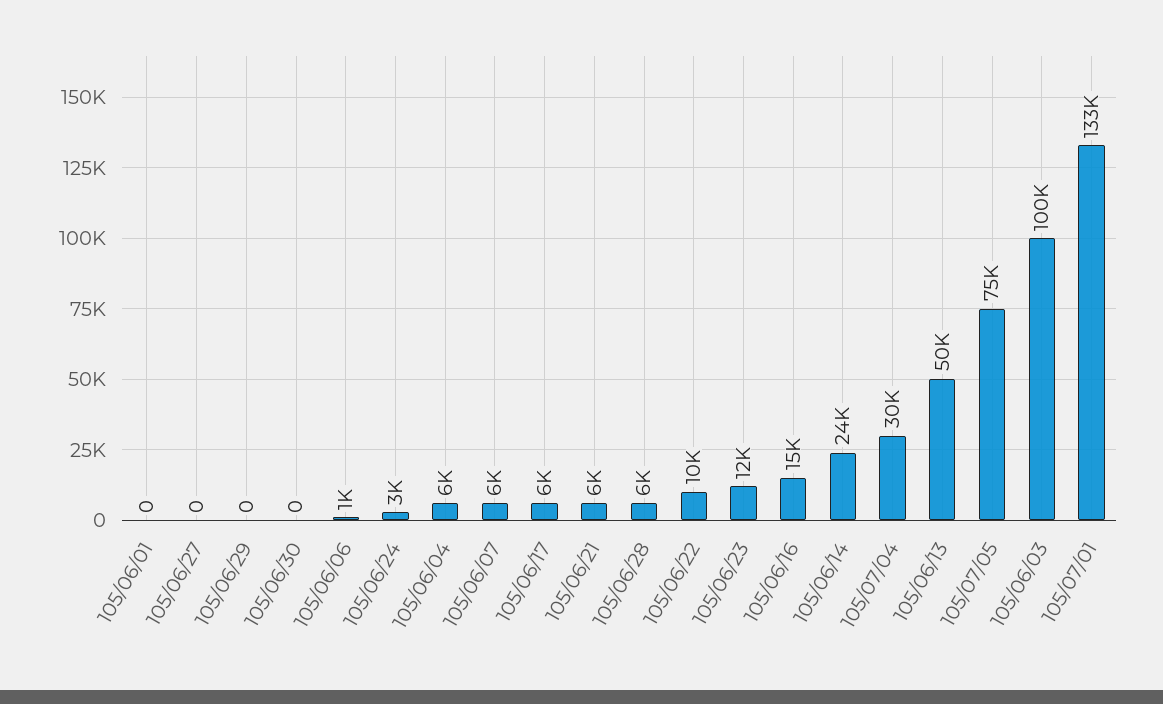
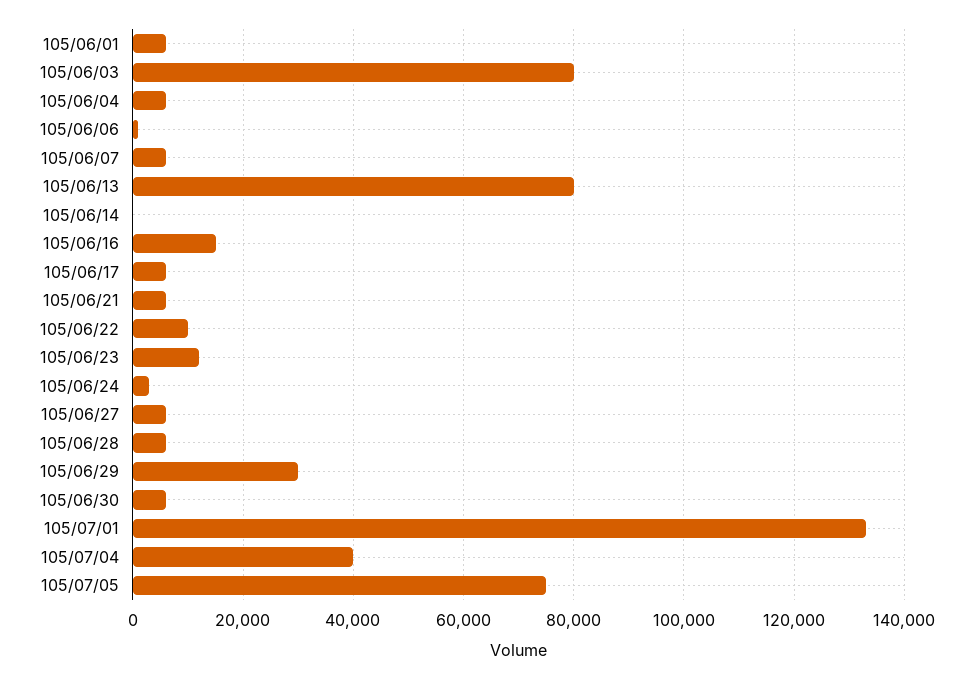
105/06/01: 0 -> 6000
105/06/27: 0 -> 6000
105/06/29: 0 -> 30000
105/06/30: 0 -> 6000
105/06/14: 24000 -> 0
105/07/04: 30000 -> 40000
105/06/13: 50000 -> 80000
105/06/03: 100000 -> 80000

